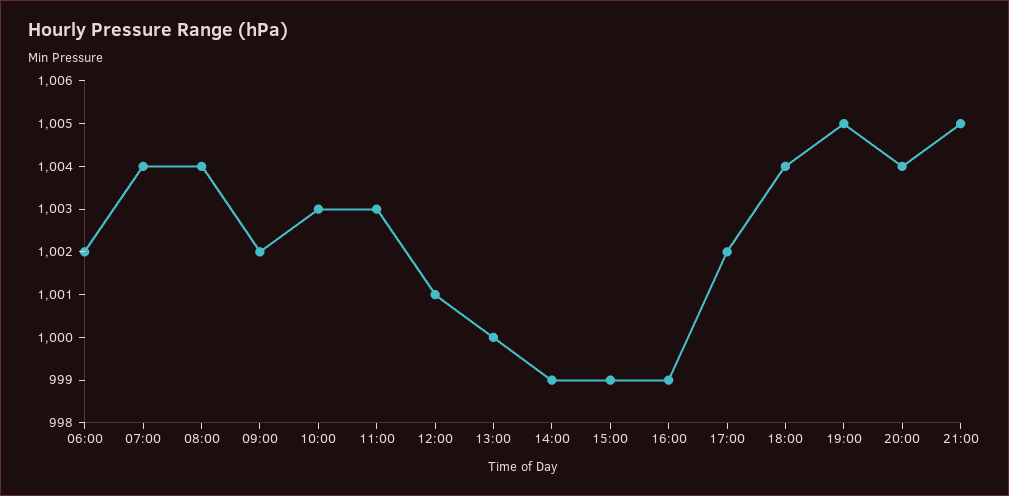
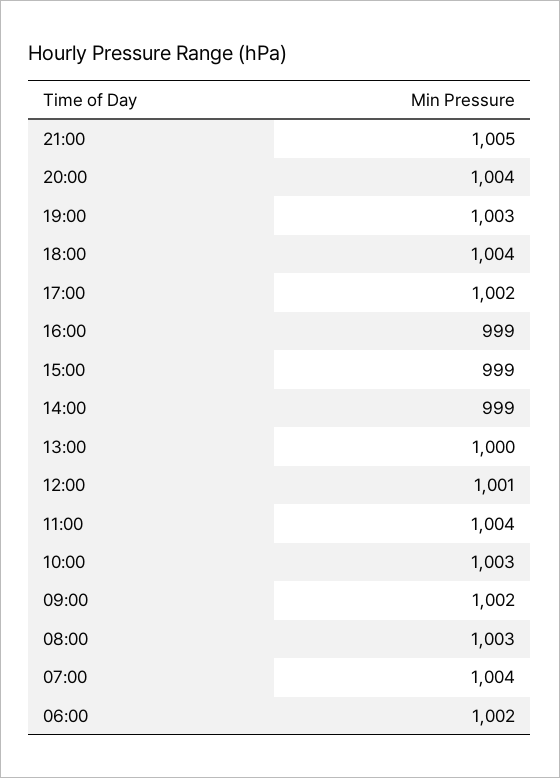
08:00: 1004 -> 1003
11:00: 1003 -> 1004
19:00: 1005 -> 1003

